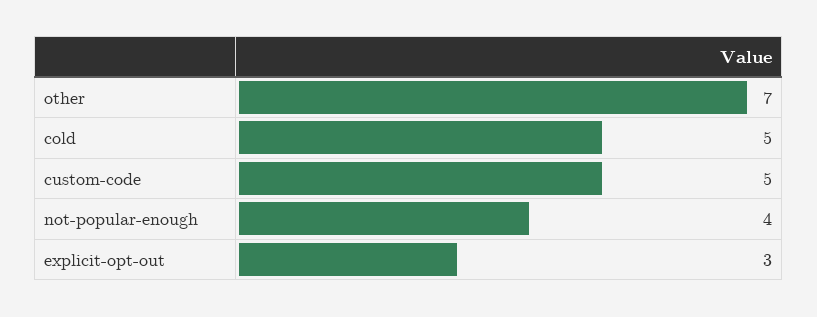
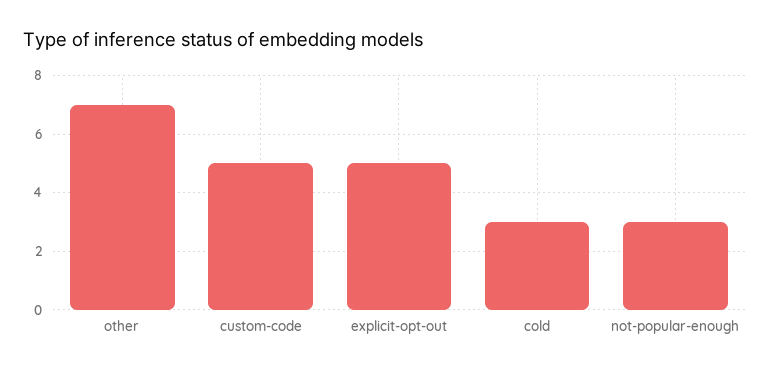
cold: 5 -> 3
not-popular-enough: 4 -> 3
explicit-opt-out: 3 -> 5

